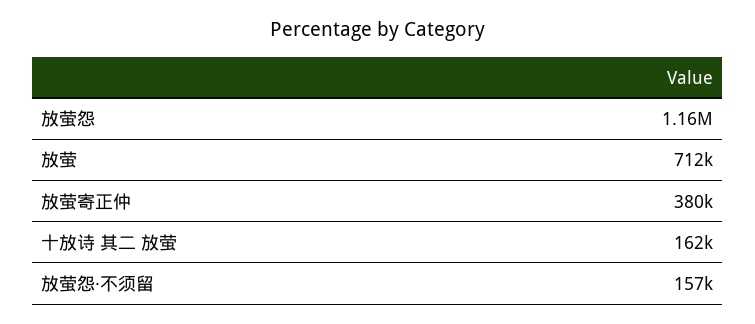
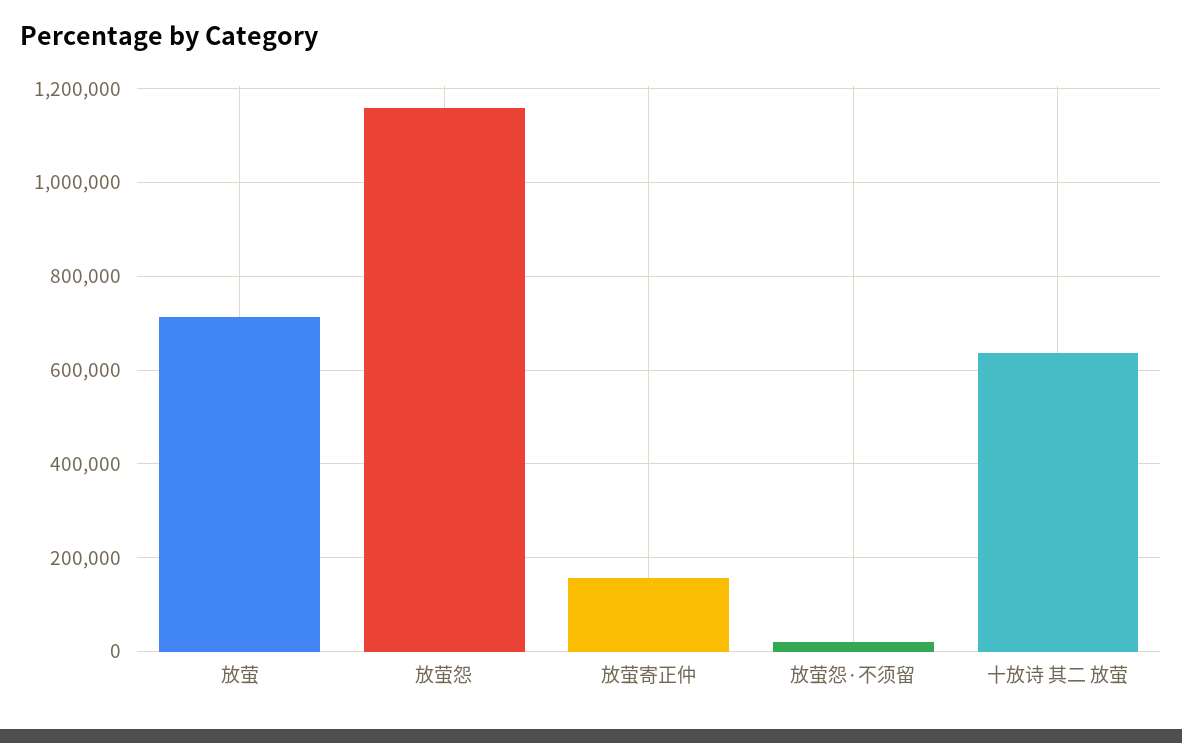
放萤寄正仲: 380000 -> 160000
十放诗 其二 放萤: 162000 -> 640000
放萤怨·不须留: 157000 -> 20000

